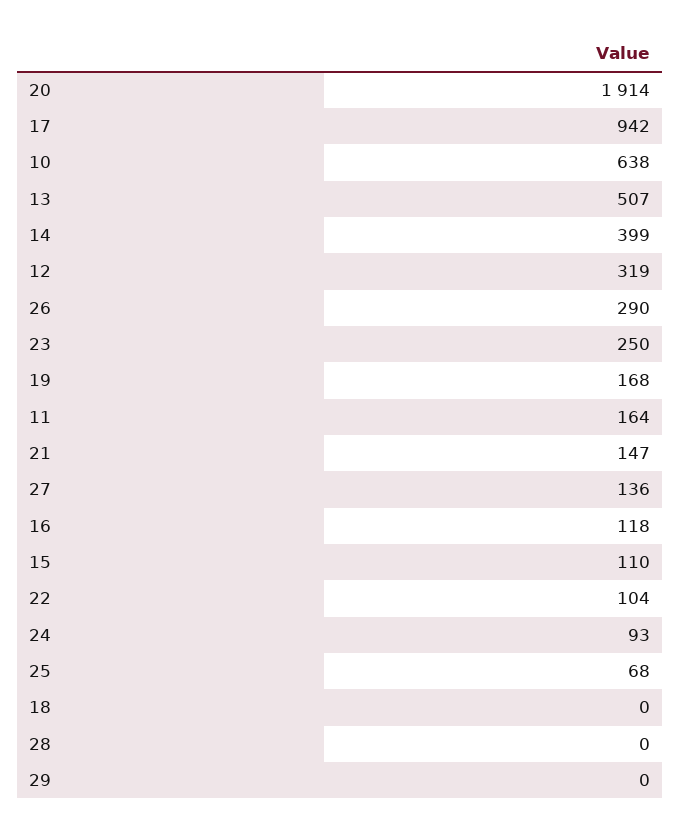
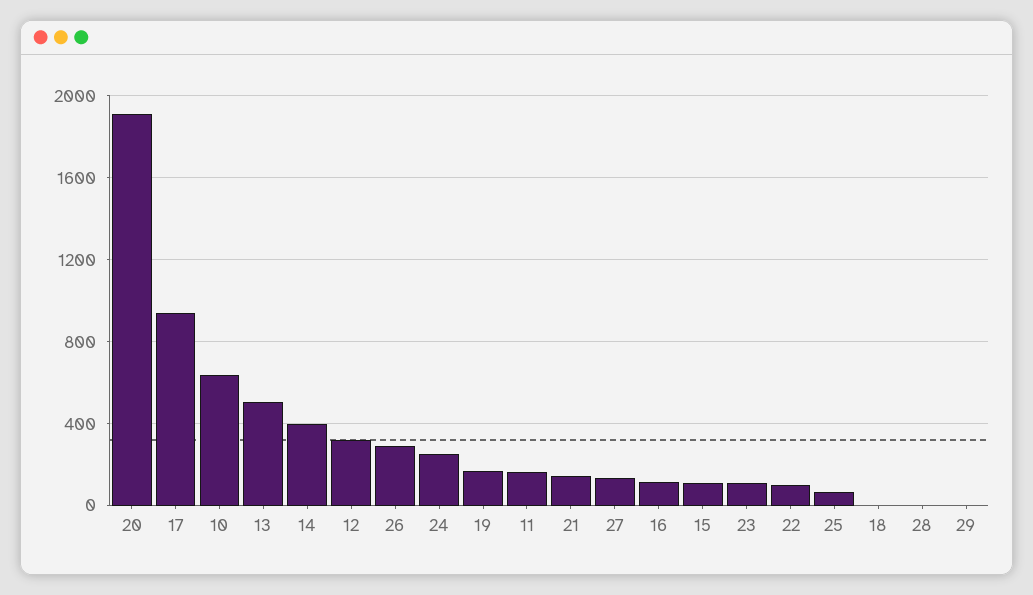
23: 250 -> 100
24: 93 -> 250

